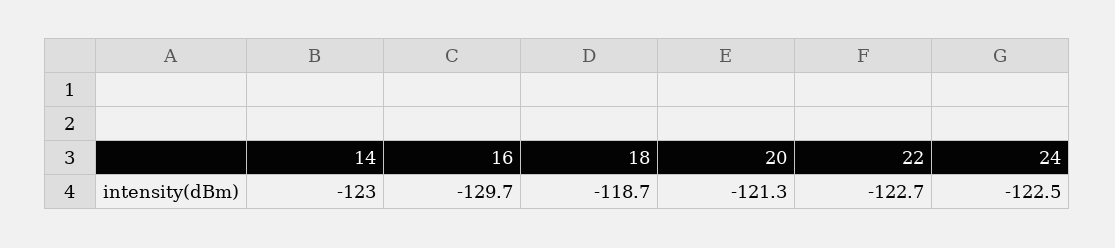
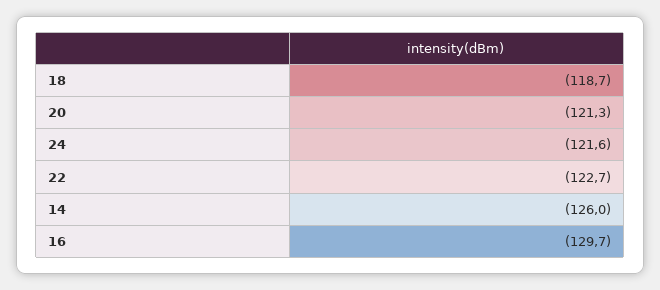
14: -123 -> -126
24: -122.5 -> -121.6

